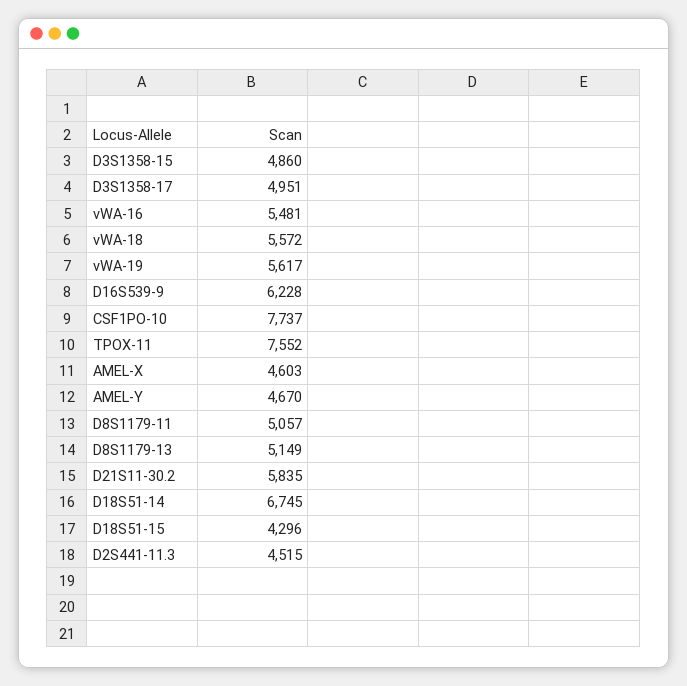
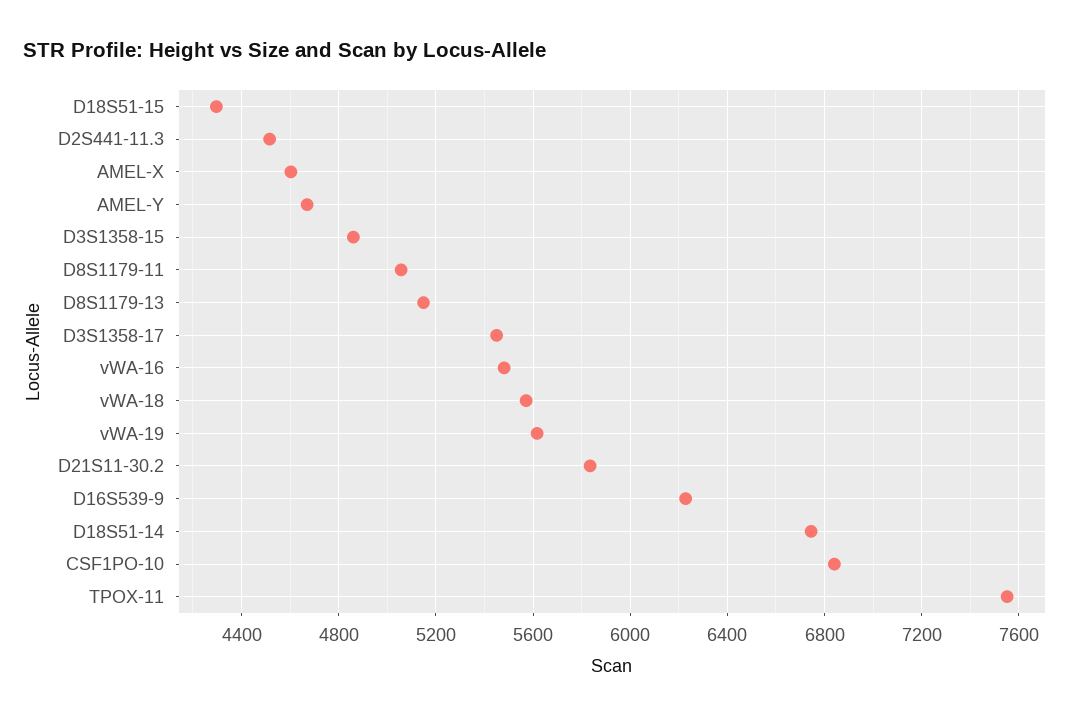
D3S1358-17: 4951 -> 5450
CSF1PO-10: 7737 -> 6850

